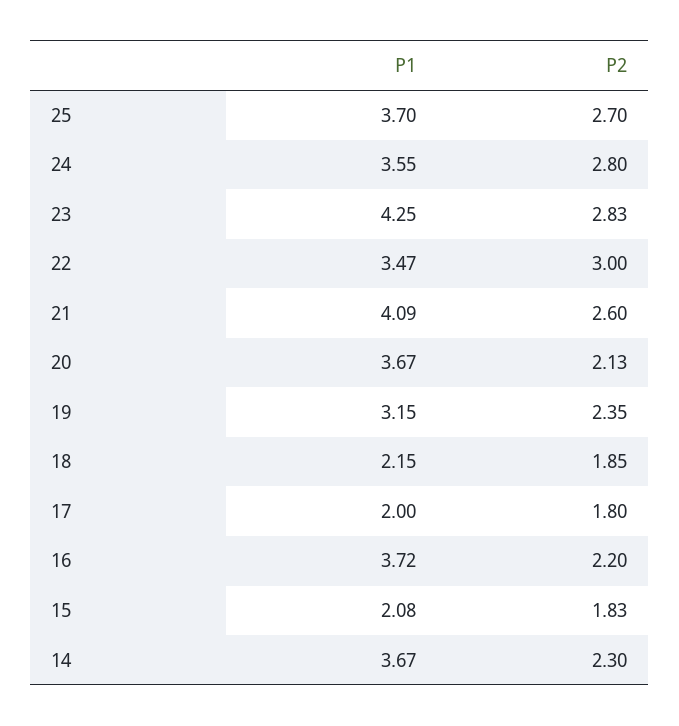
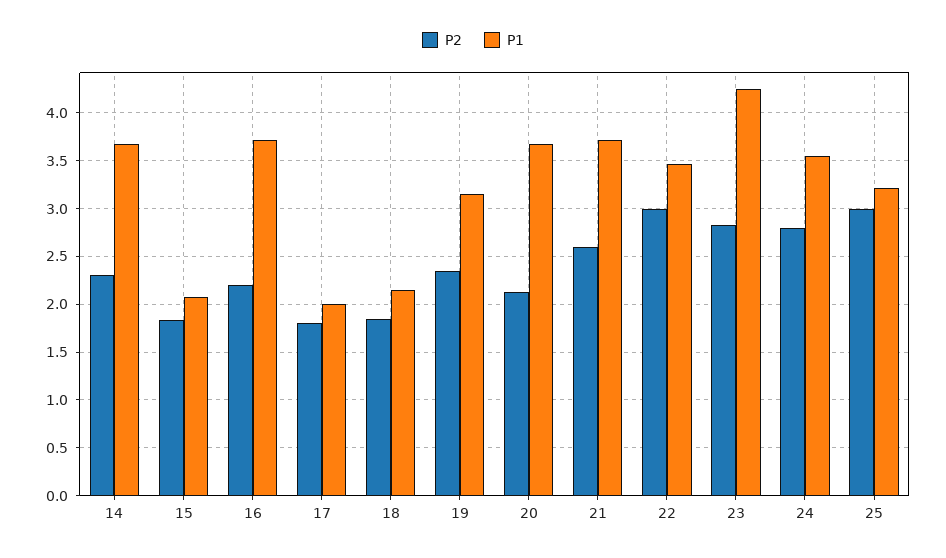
P1, 25: 3.7 -> 3.2
P2, 25: 2.7 -> 3
P1, 21: 4.09 -> 3.7

